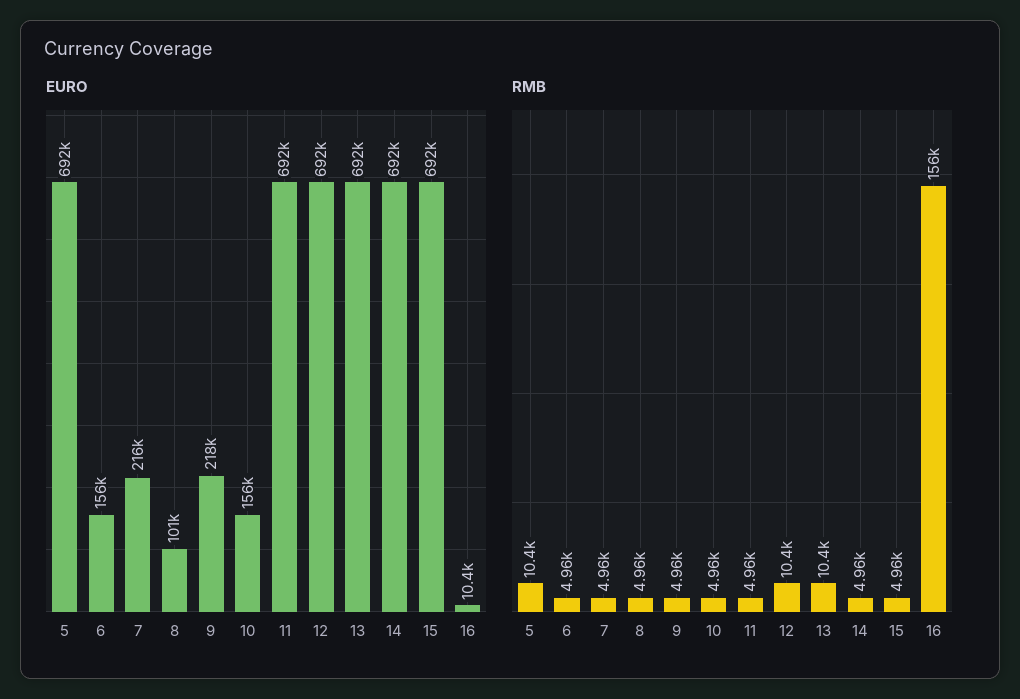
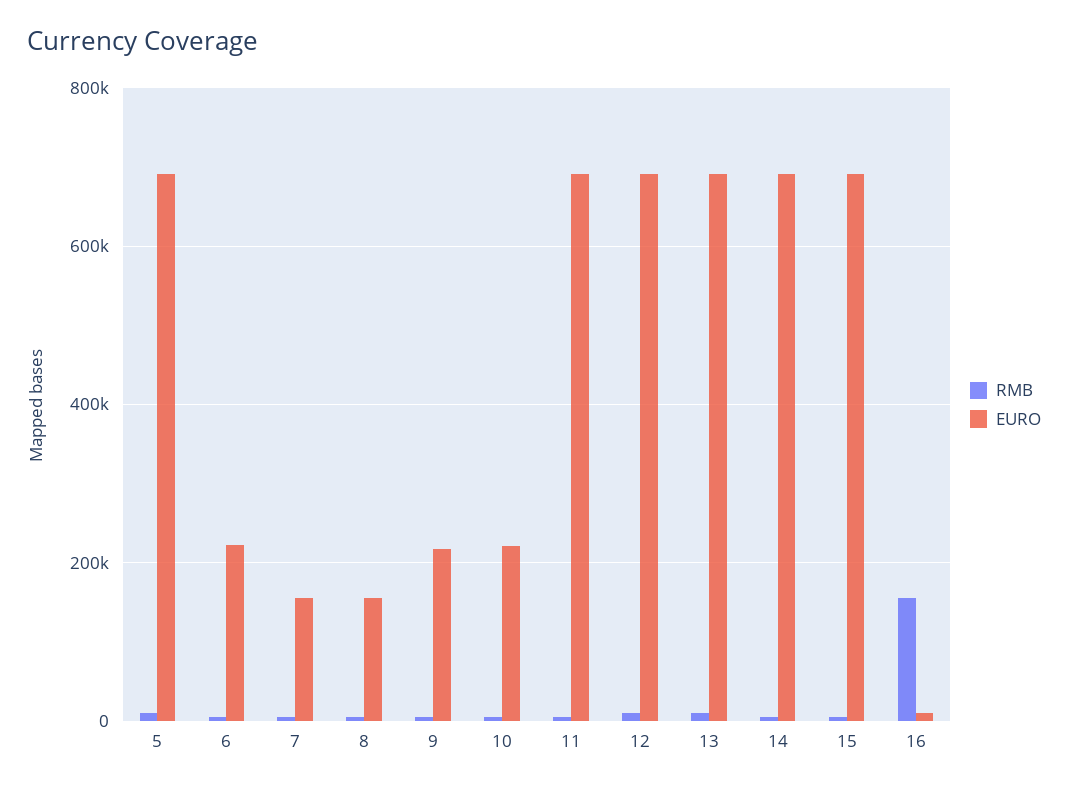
EURO, 6: 156000 -> 220000
EURO, 7: 216000 -> 160000
EURO, 8: 101000 -> 160000
EURO, 10: 156000 -> 220000

